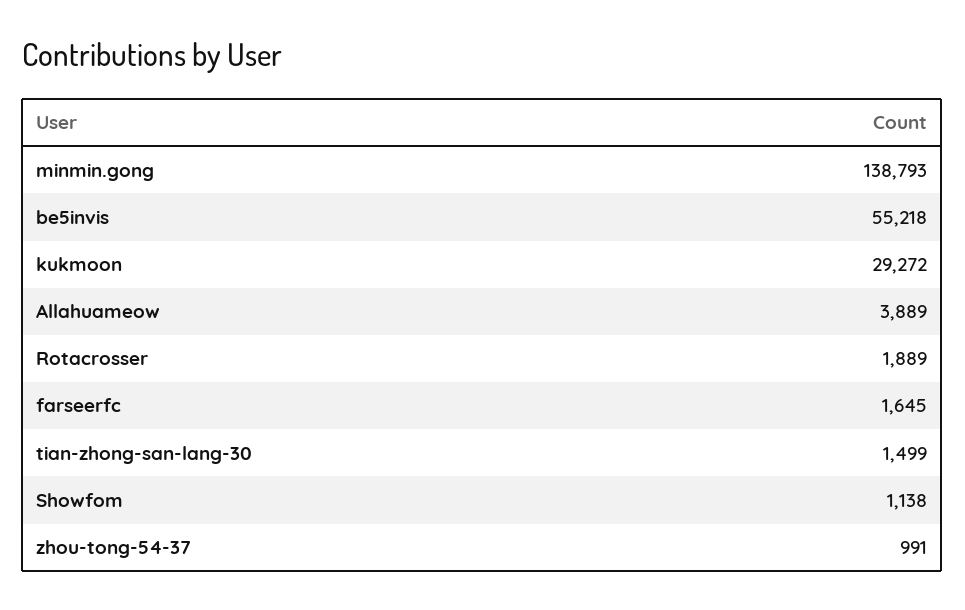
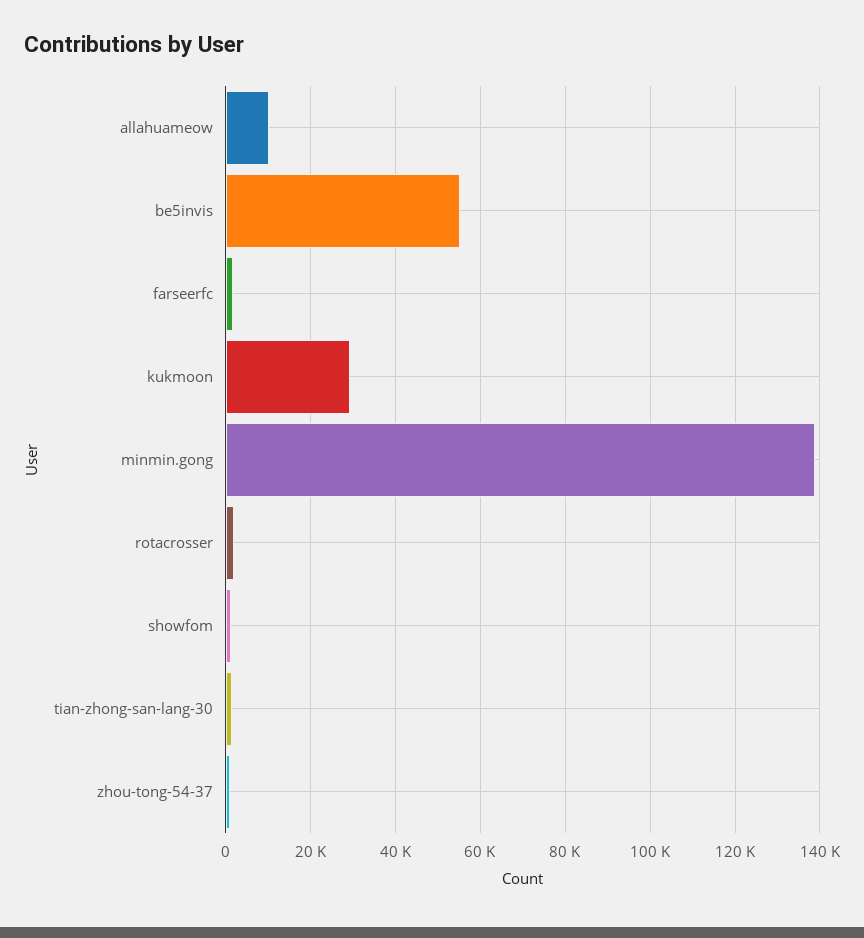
Allahuameow: 3889 -> 10000

